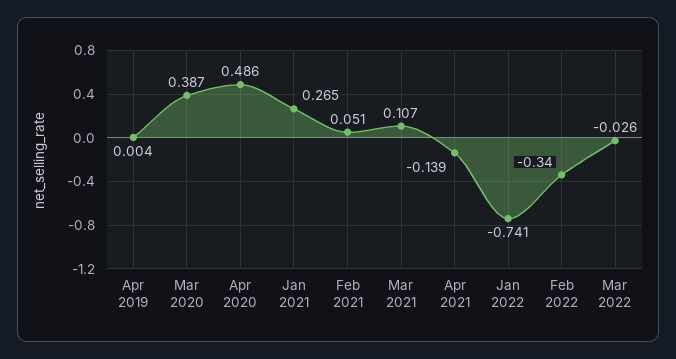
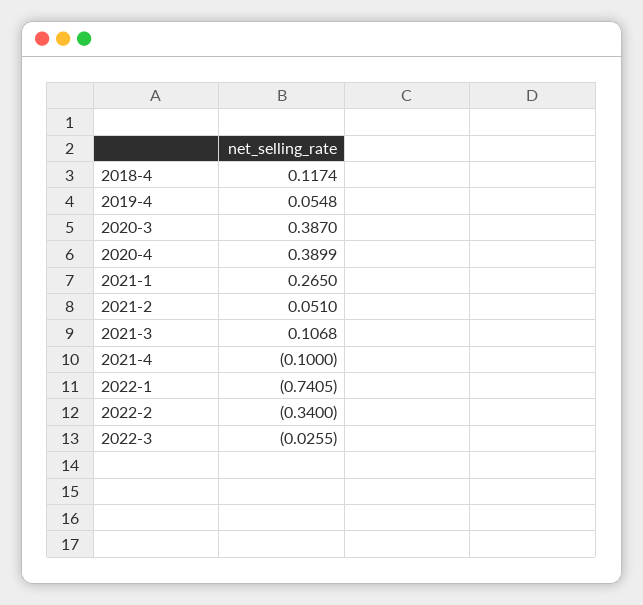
Apr 2019: 0.004 -> 0.0548
Apr 2020: 0.486 -> 0.3899
Apr 2021: -0.139 -> -0.1
2018-4: none -> 0.1174

